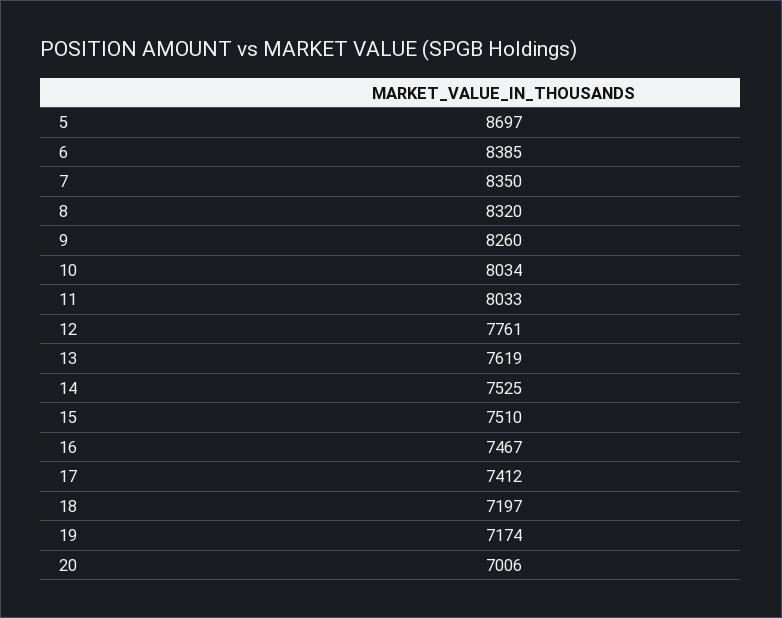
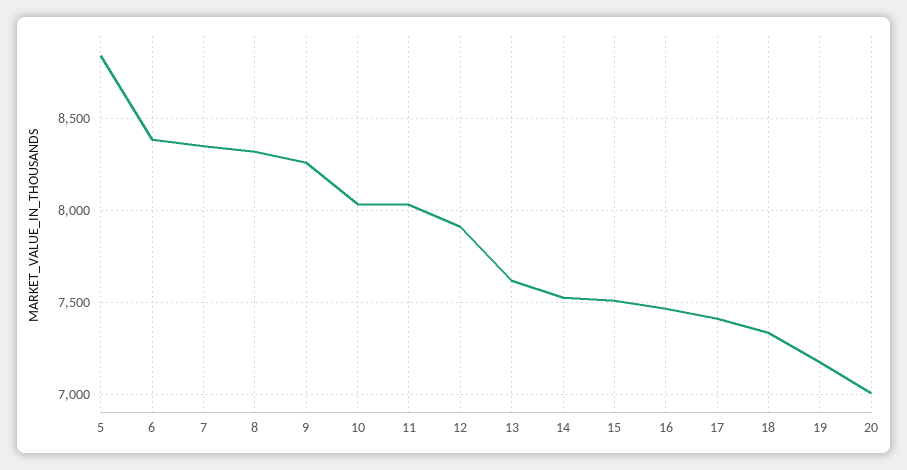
5: 8697 -> 8850
12: 7761 -> 7900
18: 7197 -> 7350

